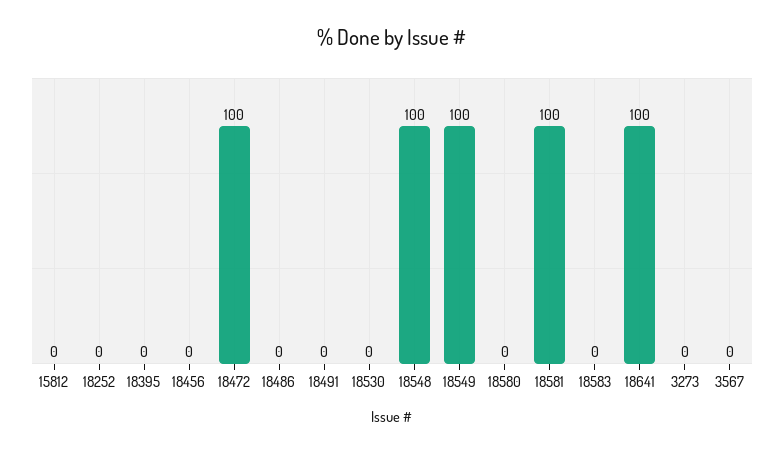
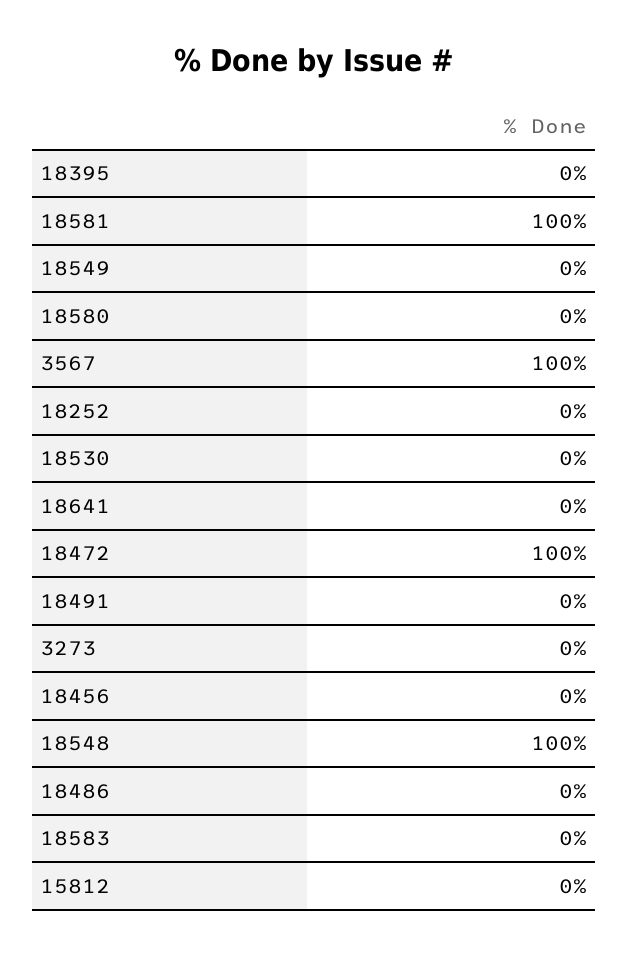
18549: 100 -> 0
18641: 100 -> 0
3567: 0 -> 100

